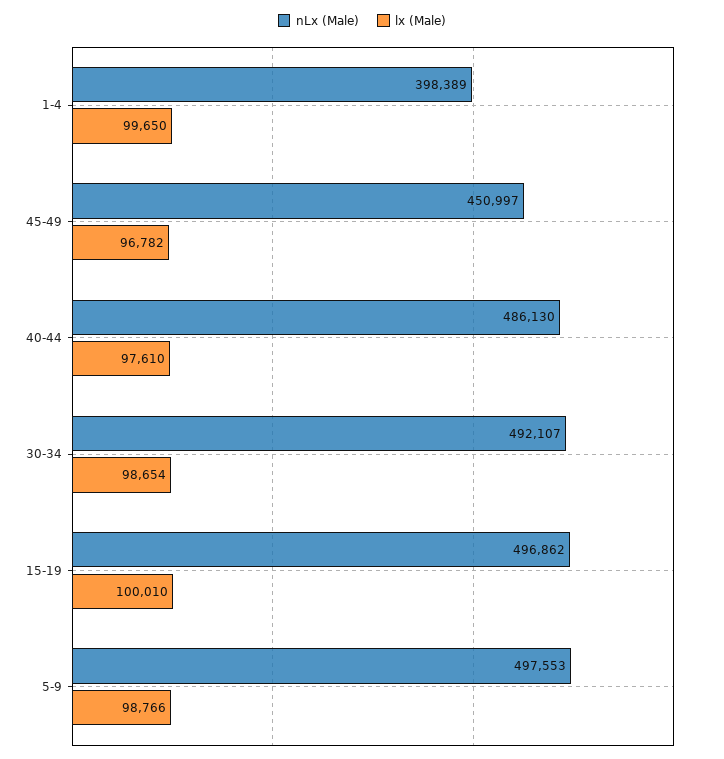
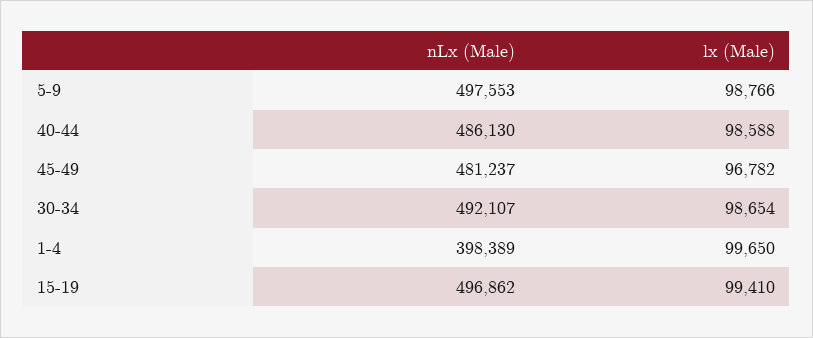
nLx (Male), 45-49: 450997 -> 481237
lx (Male), 40-44: 97610 -> 98588
lx (Male), 15-19: 100010 -> 99410

